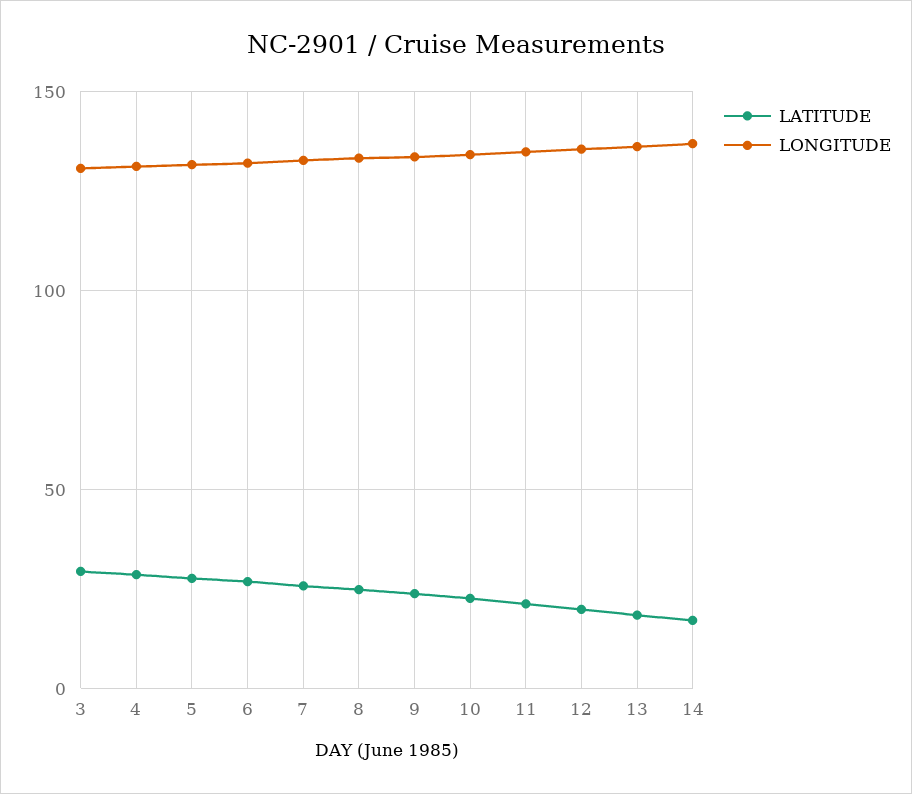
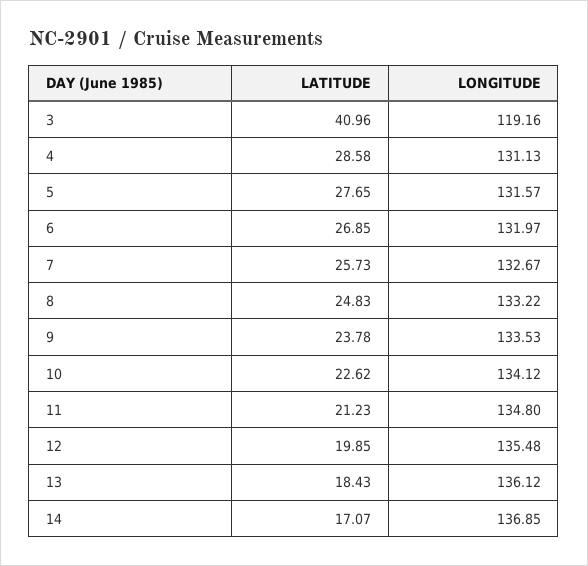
LATITUDE, 3: 30 -> 40.96
LONGITUDE, 3: 130 -> 119.16

